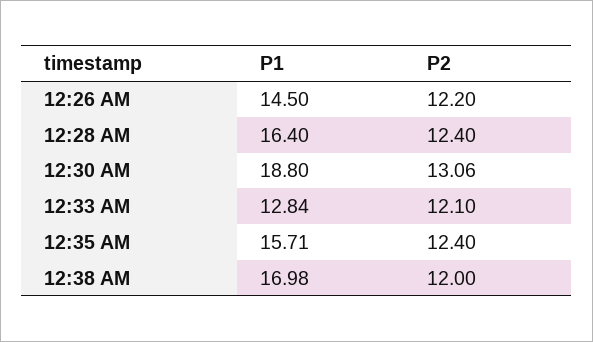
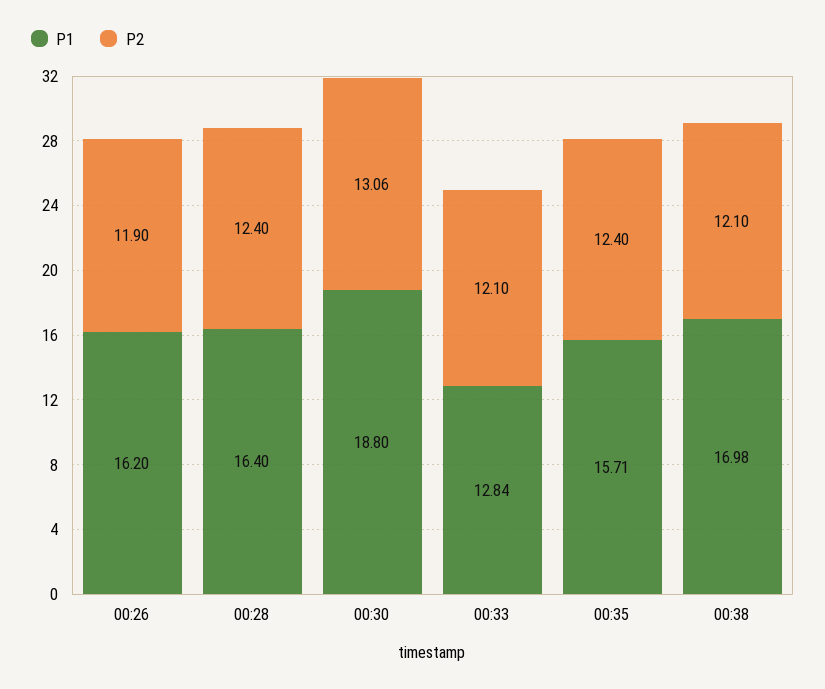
P1, 12:26 AM: 14.5 -> 16.2
P2, 12:26 AM: 12.2 -> 11.9
P2, 12:38 AM: 12 -> 12.1

